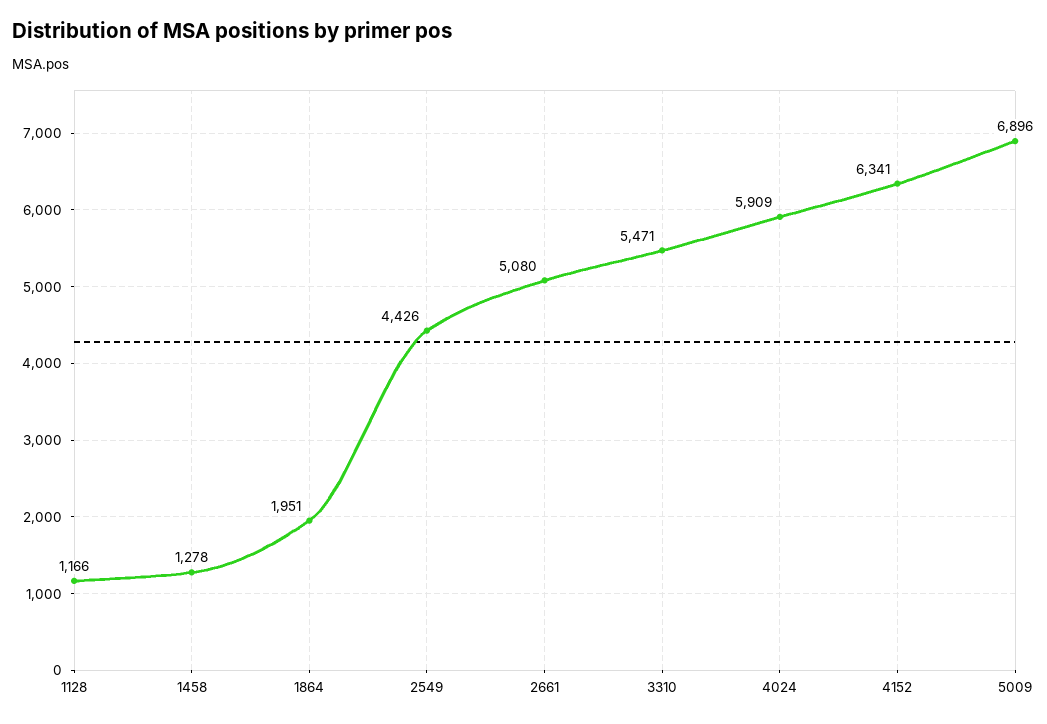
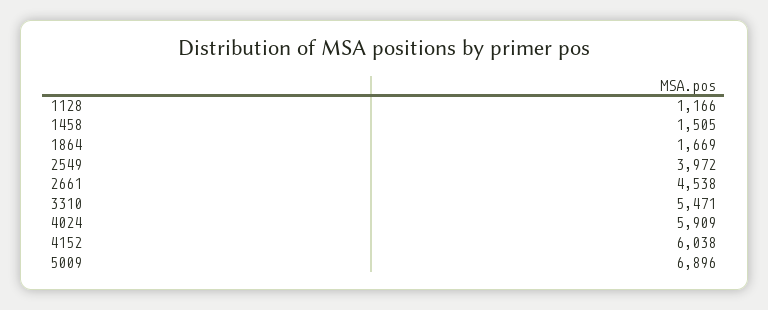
1458: 1278 -> 1505
1864: 1951 -> 1669
2549: 4426 -> 3972
2661: 5080 -> 4538
4152: 6341 -> 6038

